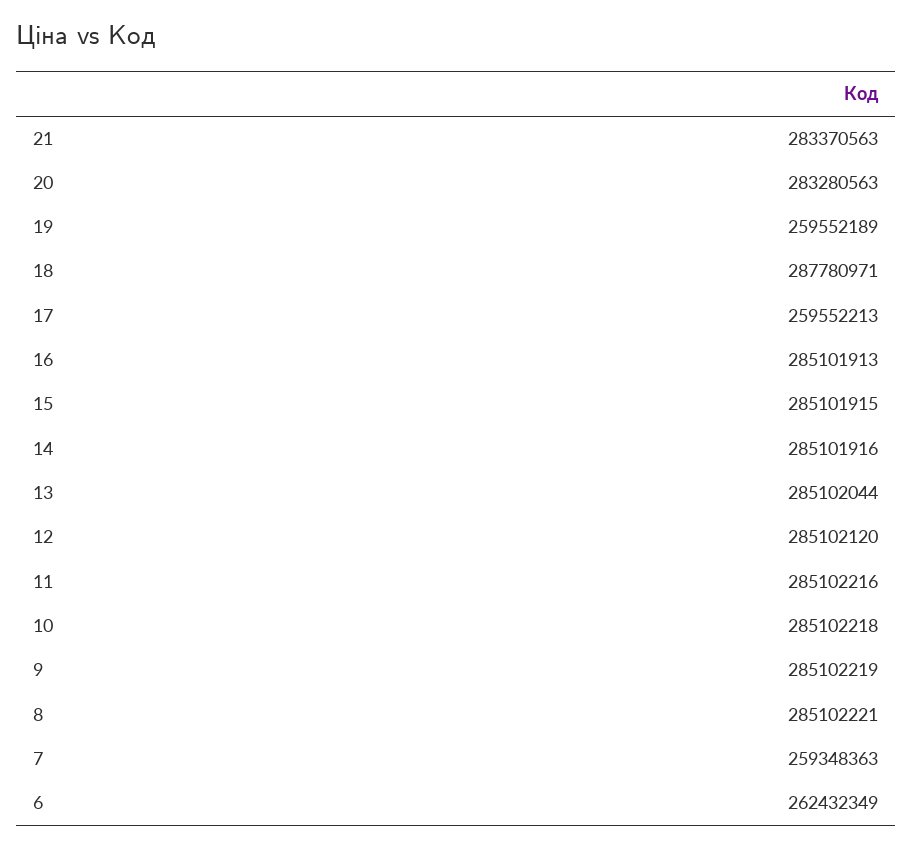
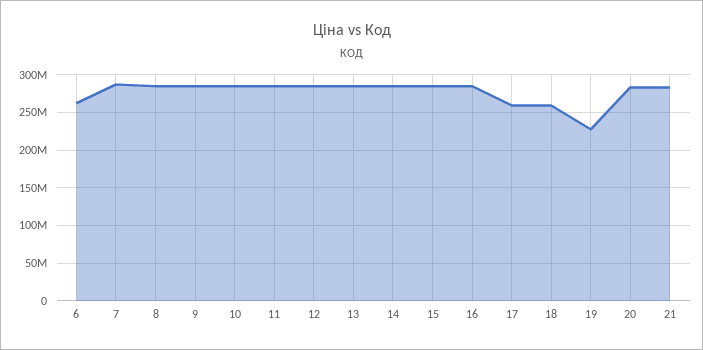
19: 259552189 -> 230000000
18: 287780971 -> 260000000
7: 259348363 -> 290000000

